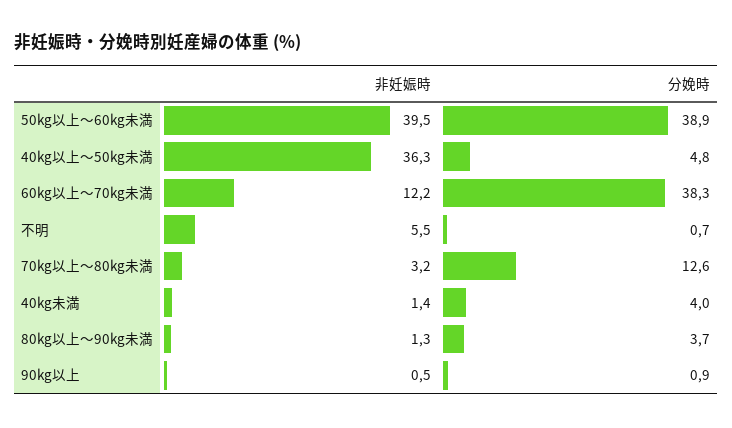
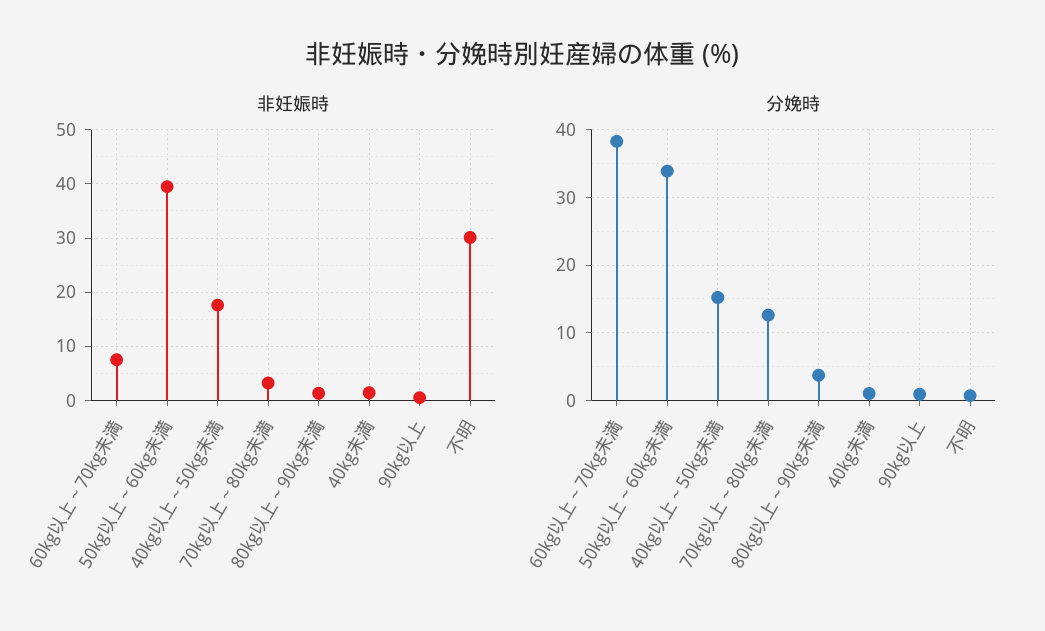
分娩時, 50kg以上～60kg未満: 38.9 -> 34
非妊娠時, 40kg以上～50kg未満: 36.3 -> 18
分娩時, 40kg以上～50kg未満: 4.8 -> 15
非妊娠時, 60kg以上～70kg未満: 12.2 -> 8
非妊娠時, 不明: 5.5 -> 30
分娩時, 40kg未満: 4 -> 1

